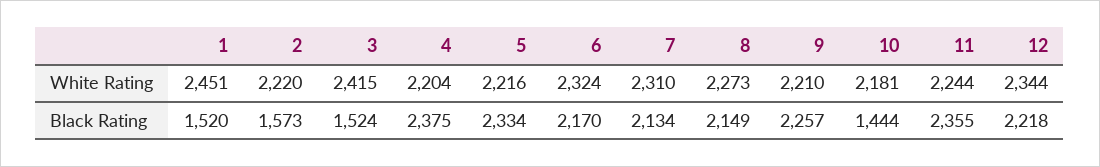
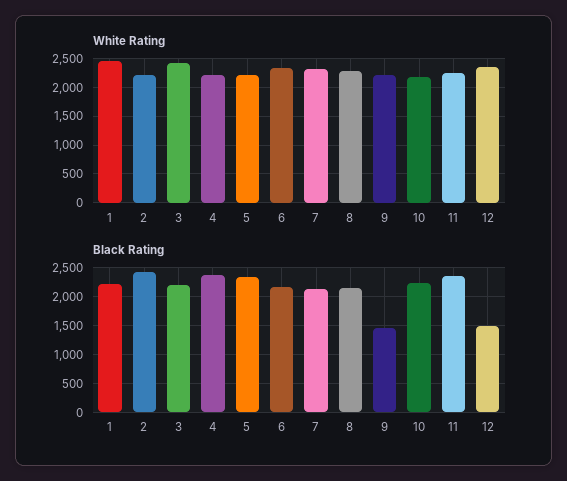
Black Rating, 1: 1520 -> 2250
Black Rating, 2: 1573 -> 2500
Black Rating, 3: 1524 -> 2250
Black Rating, 9: 2257 -> 1500
Black Rating, 10: 1444 -> 2250
Black Rating, 12: 2218 -> 1500

